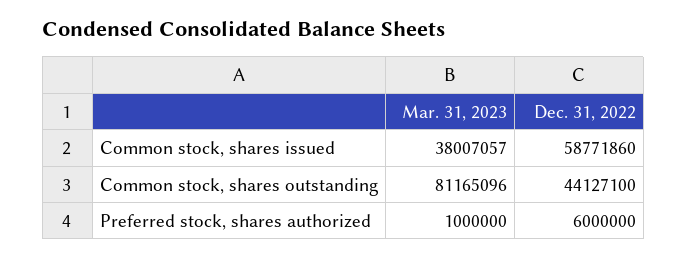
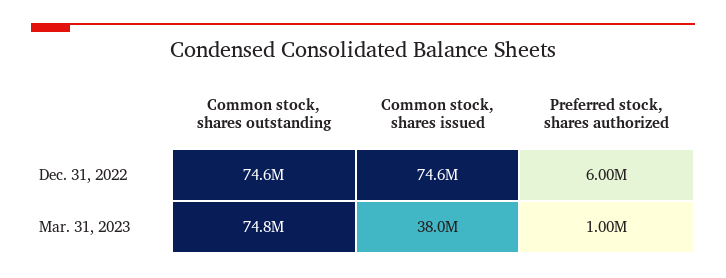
Dec. 31, 2022, Common stock, shares issued: 58771860 -> 74600000
Mar. 31, 2023, Common stock, shares outstanding: 81165096 -> 74800000
Dec. 31, 2022, Common stock, shares outstanding: 44127100 -> 74600000

